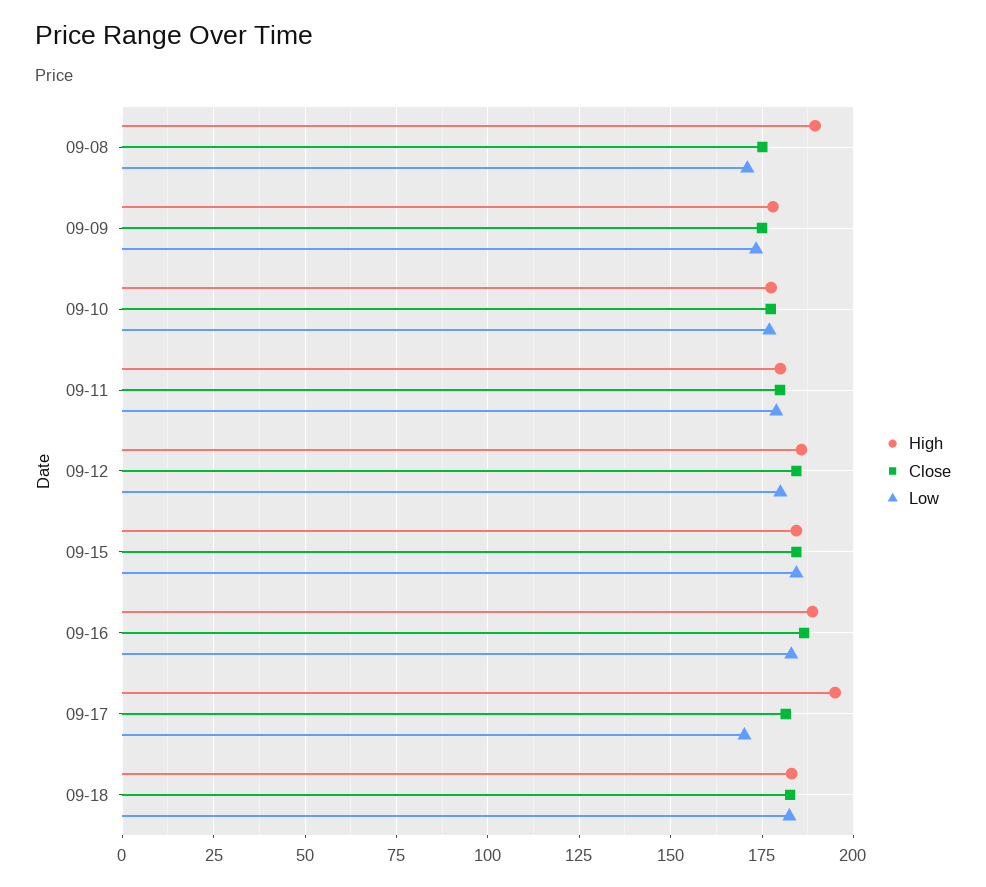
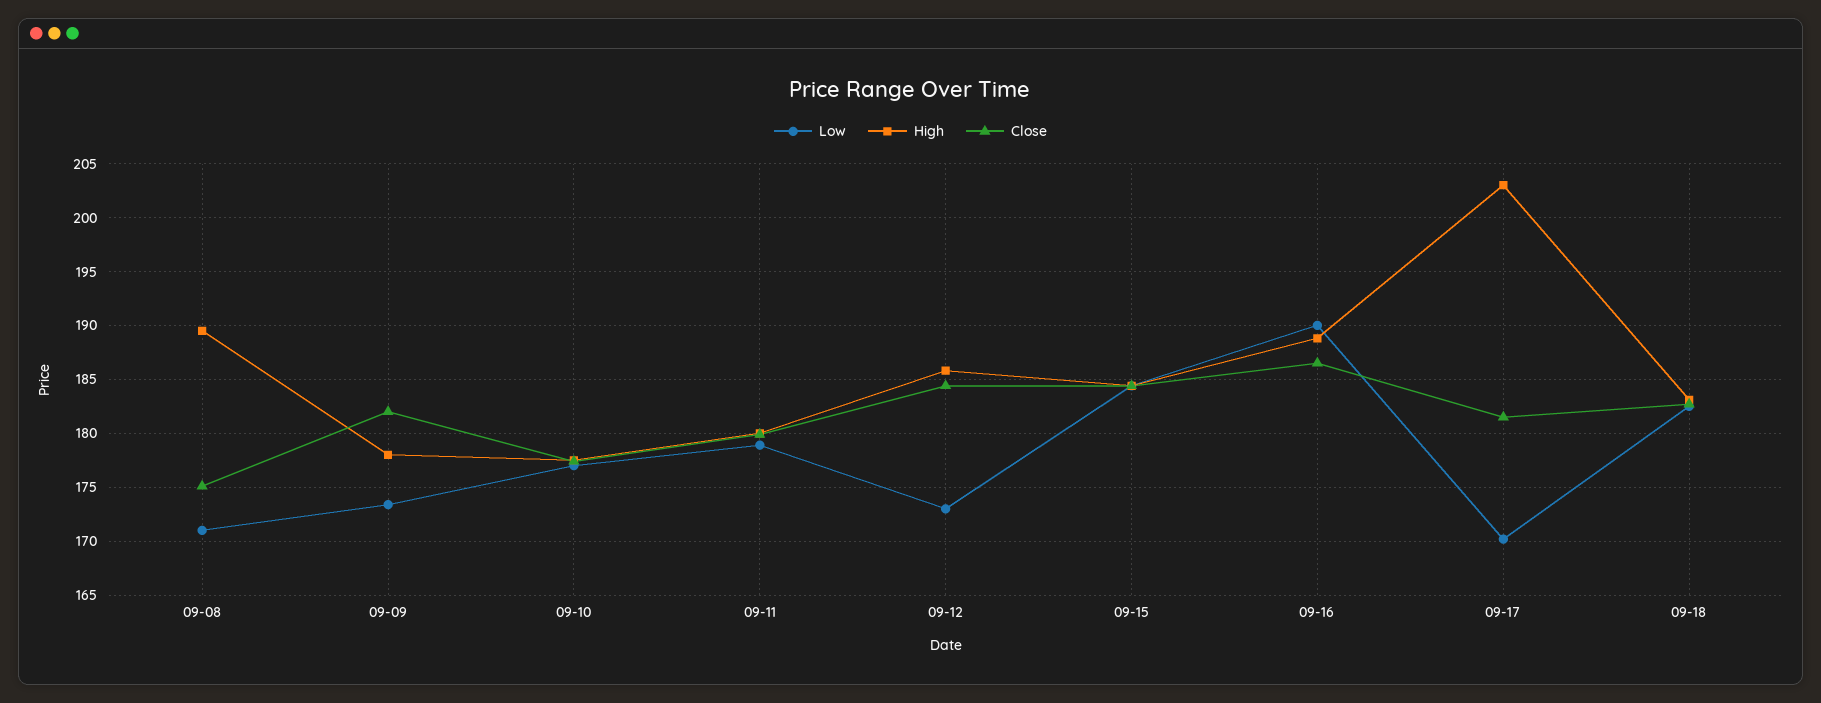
Close, 09-09: 175 -> 182
Low, 09-12: 180 -> 173
Low, 09-16: 182.5 -> 190
High, 09-17: 195 -> 203

